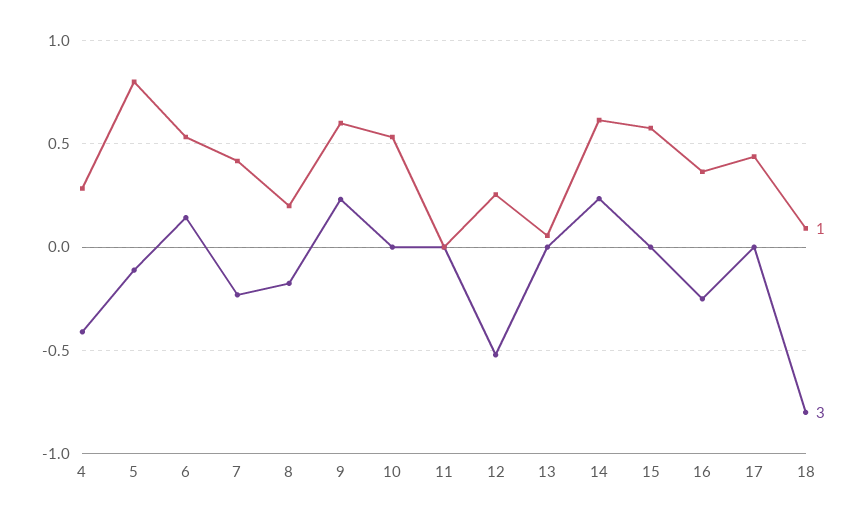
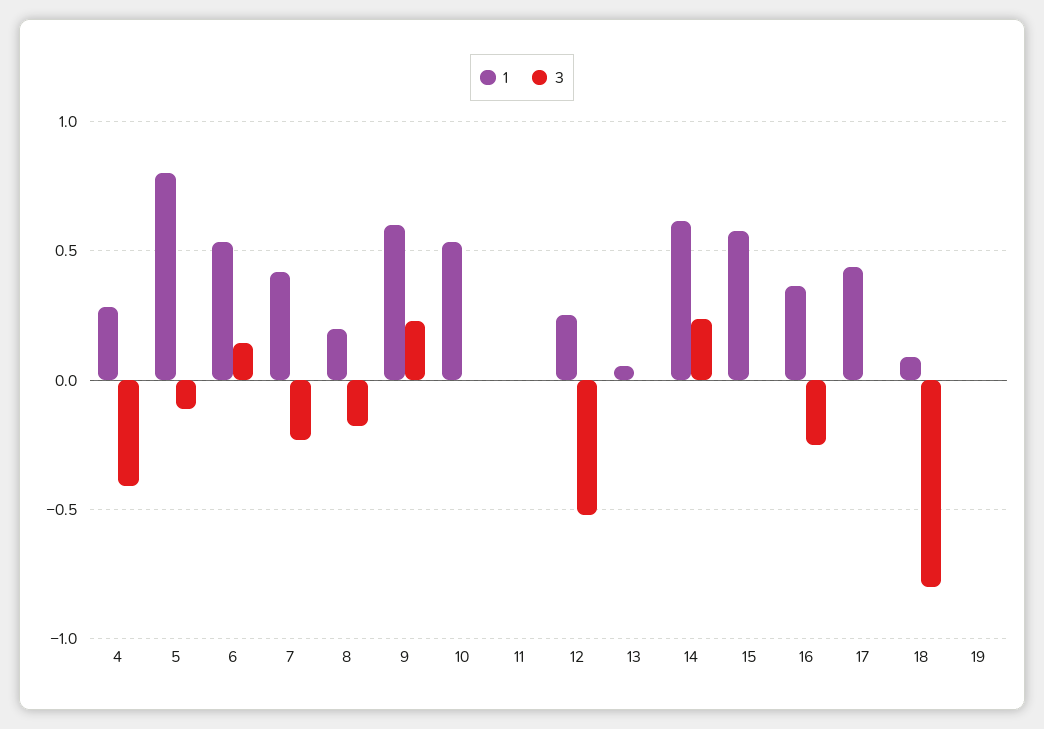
1, 19: none -> 0
3, 19: none -> 0

